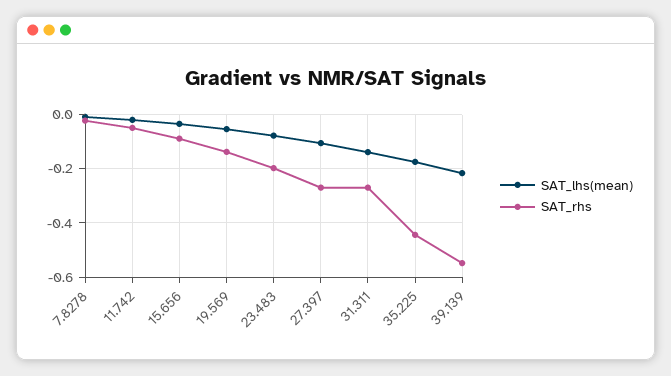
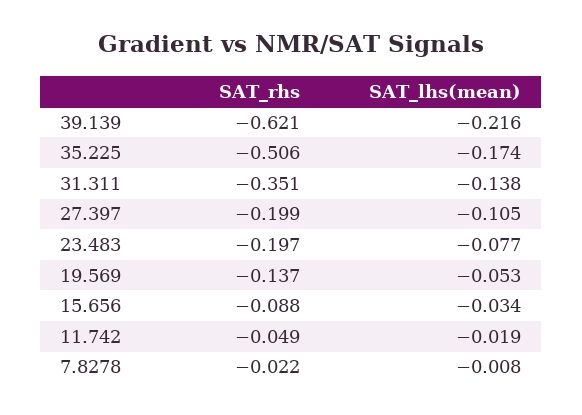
SAT_rhs, 27.397: -0.275 -> -0.199
SAT_rhs, 31.311: -0.275 -> -0.351
SAT_rhs, 35.225: -0.45 -> -0.506
SAT_rhs, 39.139: -0.55 -> -0.621

